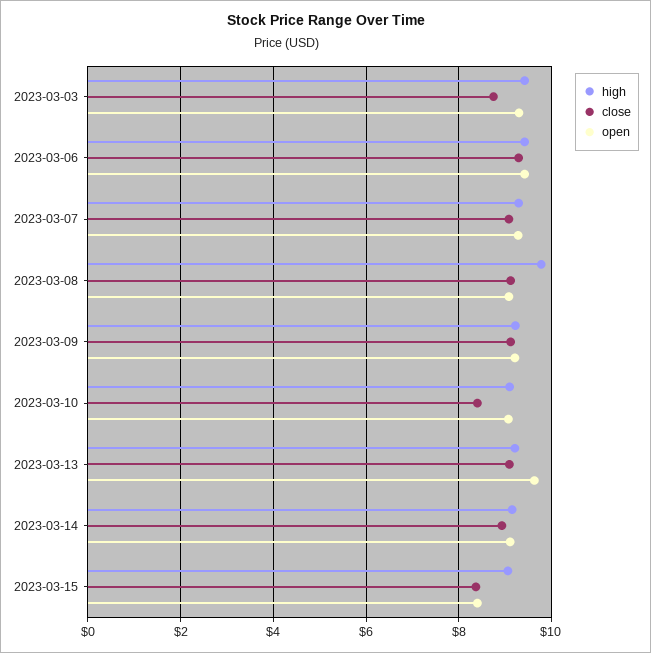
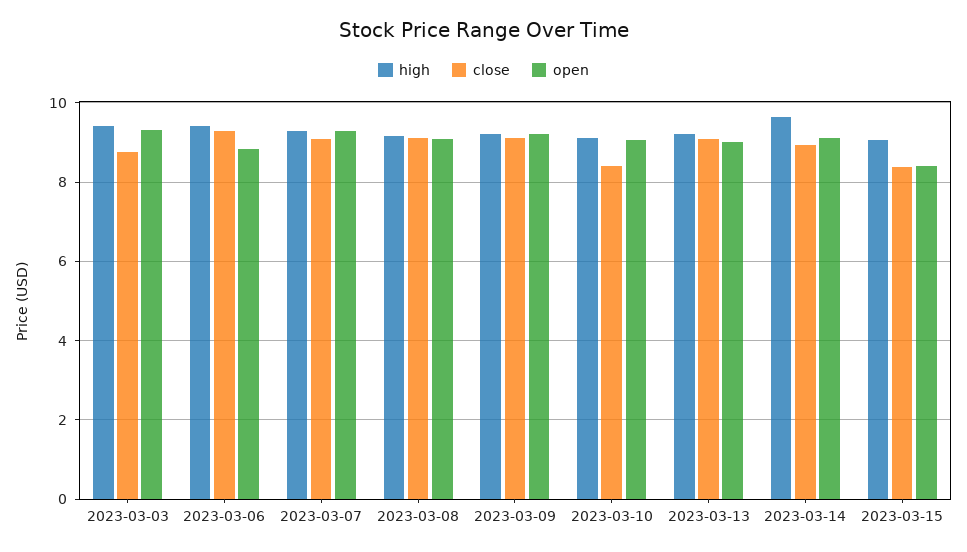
open, 2023-03-06: 9.4 -> 8.8
high, 2023-03-08: 9.8 -> 9.2
open, 2023-03-13: 9.6 -> 9
high, 2023-03-14: 9.2 -> 9.6

